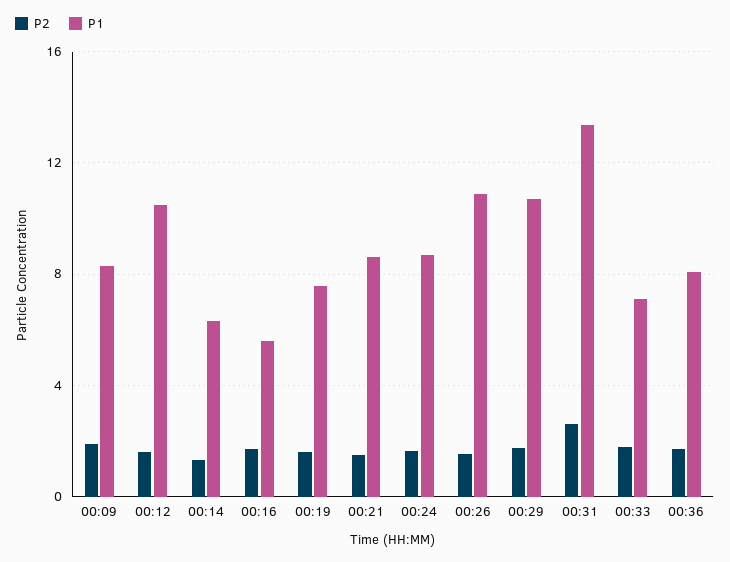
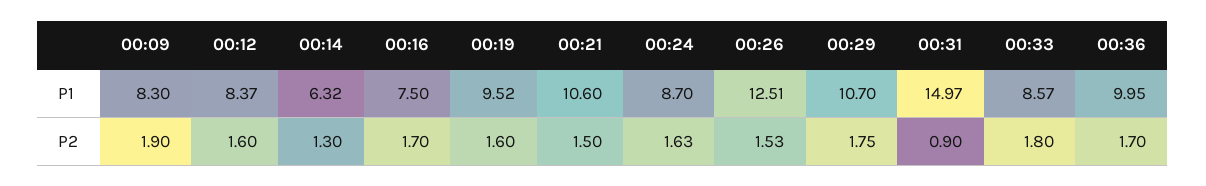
P1, 00:12: 10.5 -> 8.37
P1, 00:16: 5.5 -> 7.5
P1, 00:19: 7.5 -> 9.52
P1, 00:21: 8.5 -> 10.6
P1, 00:26: 11 -> 12.51
P2, 00:31: 2.5 -> 0.9
P1, 00:31: 13.5 -> 14.97
P1, 00:33: 7 -> 8.57
P1, 00:36: 8 -> 9.95

